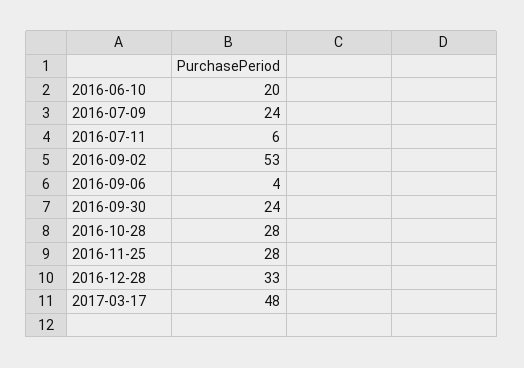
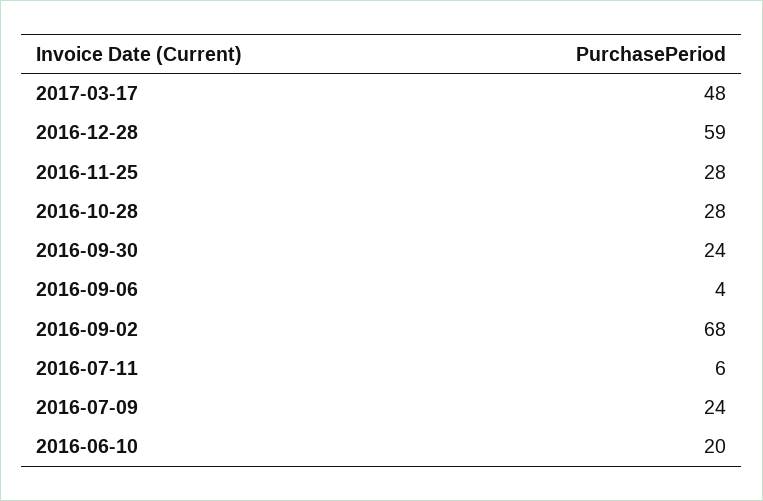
2016-09-02: 53 -> 68
2016-12-28: 33 -> 59

